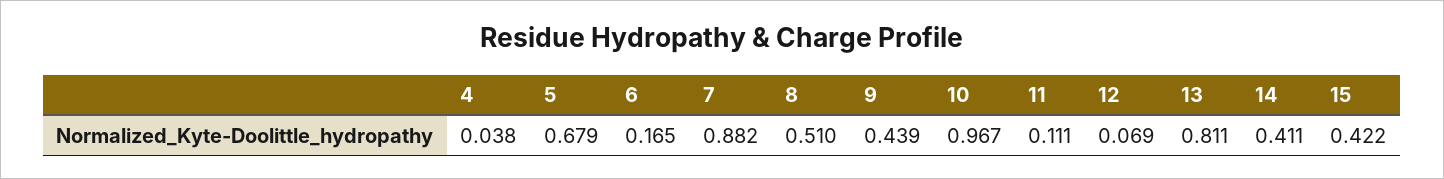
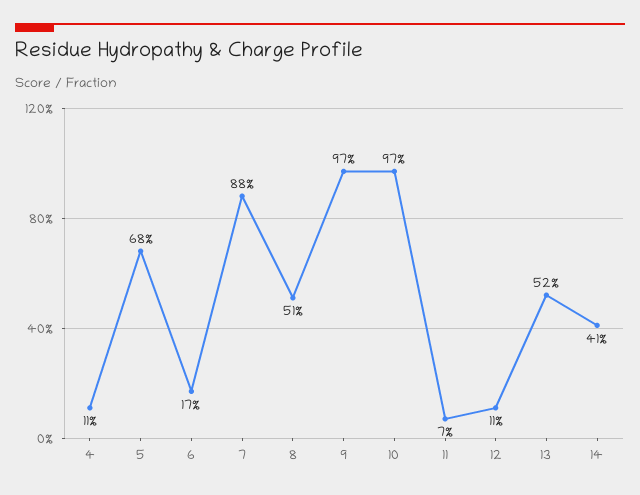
4: 0.038 -> 0.11
9: 0.439 -> 0.97
11: 0.111 -> 0.07
12: 0.069 -> 0.11
13: 0.811 -> 0.52
15: 0.422 -> none

